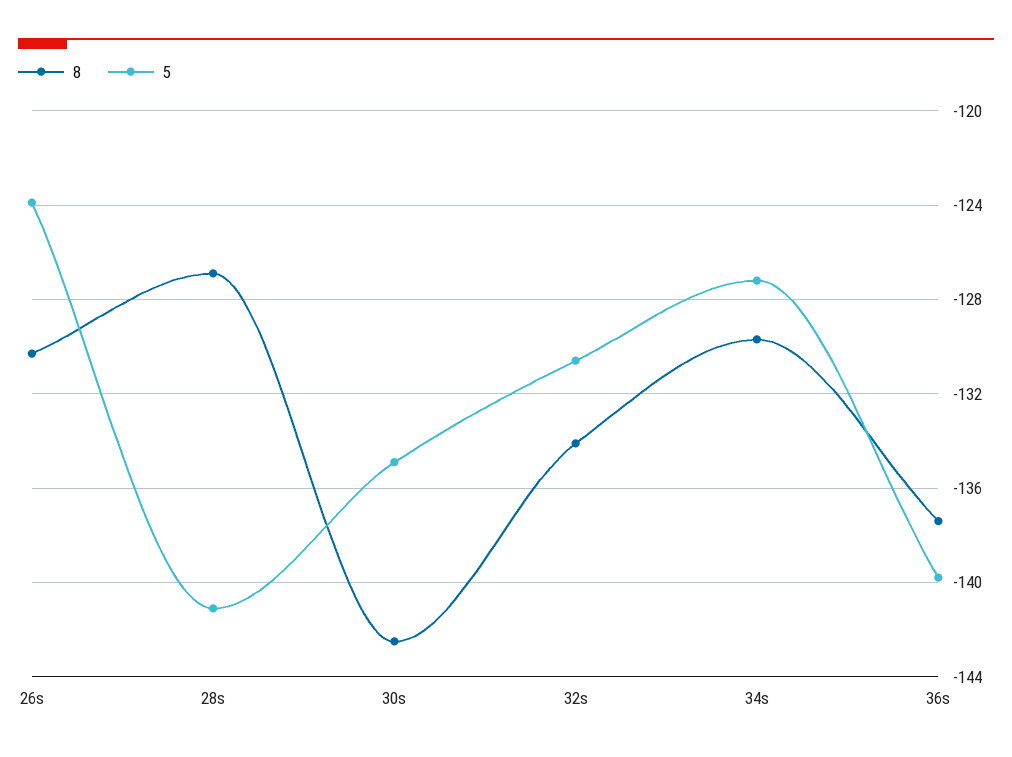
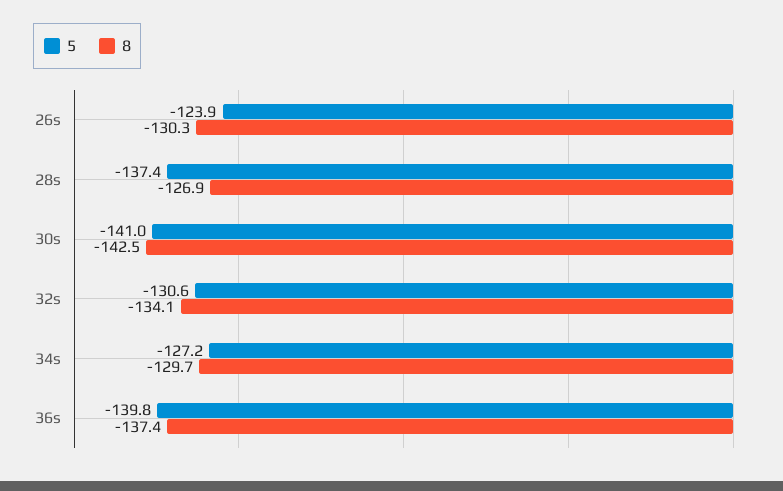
5, 28s: -141 -> -137.4
5, 30s: -135 -> -141

